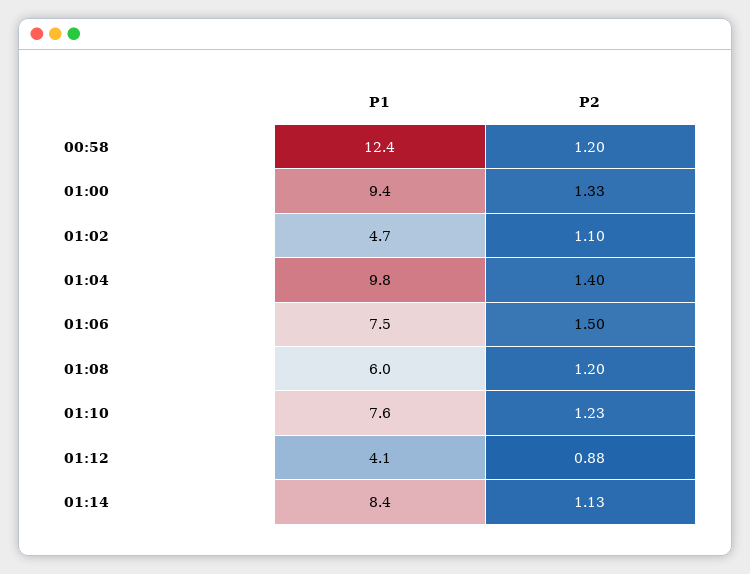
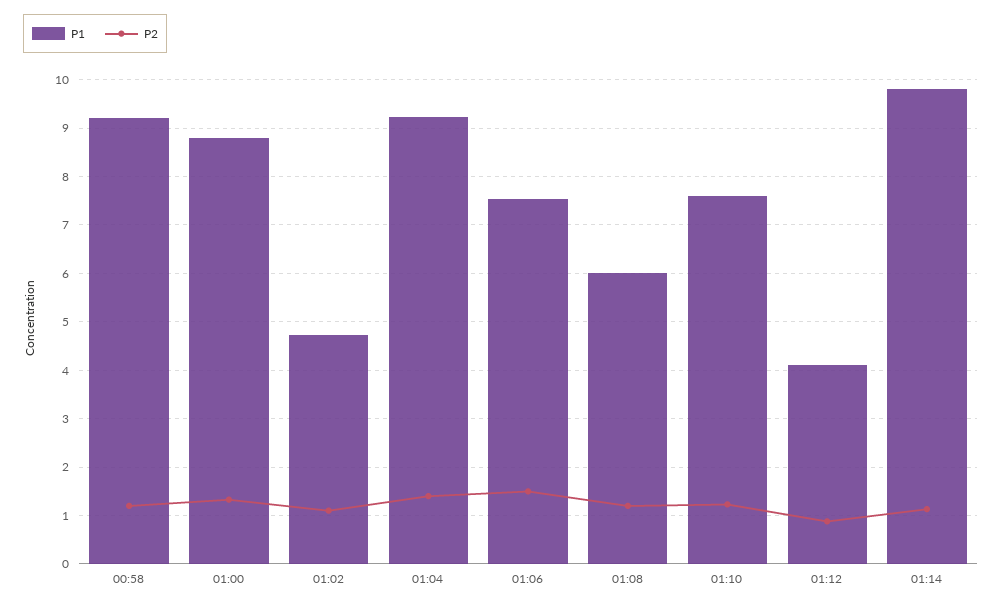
P1, 00:58: 12.4 -> 9.2
P1, 01:00: 9.4 -> 8.8
P1, 01:04: 9.8 -> 9.2
P1, 01:14: 8.4 -> 9.8

